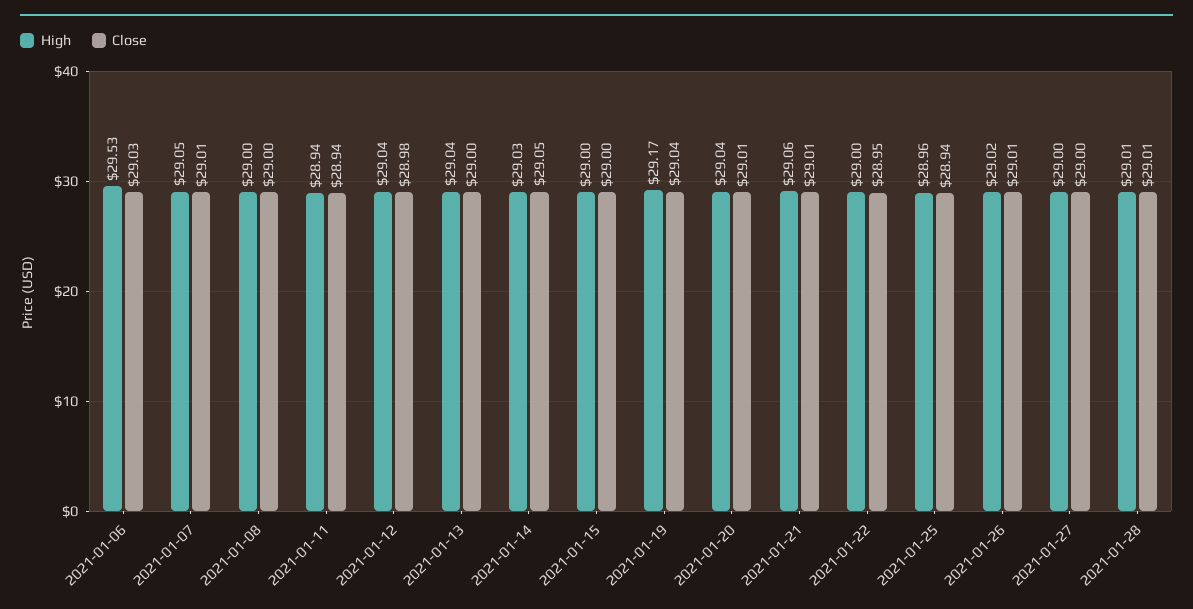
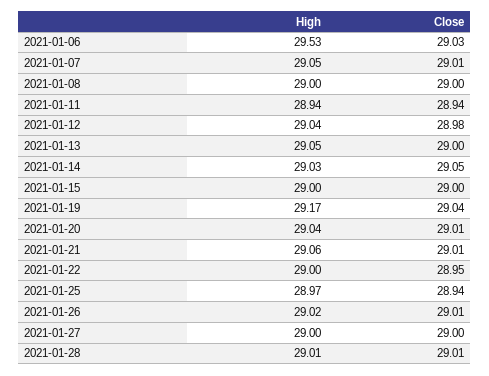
High, 2021-01-13: 29.04 -> 29.05
High, 2021-01-25: 28.96 -> 28.97

